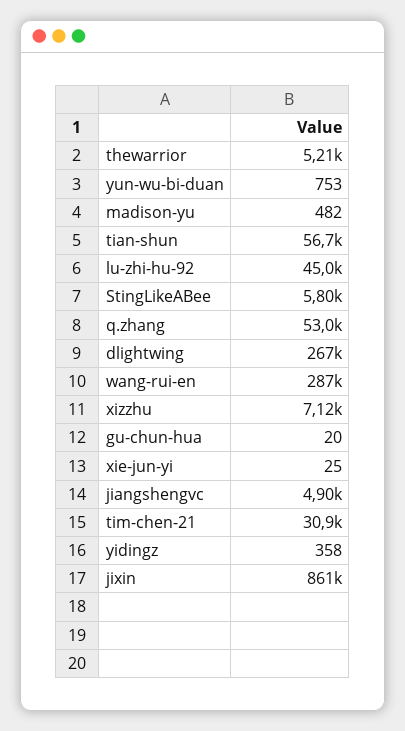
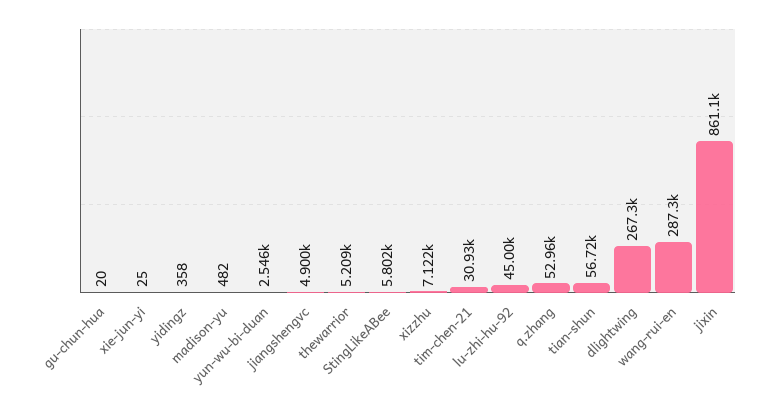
yun-wu-bi-duan: 753 -> 2546

